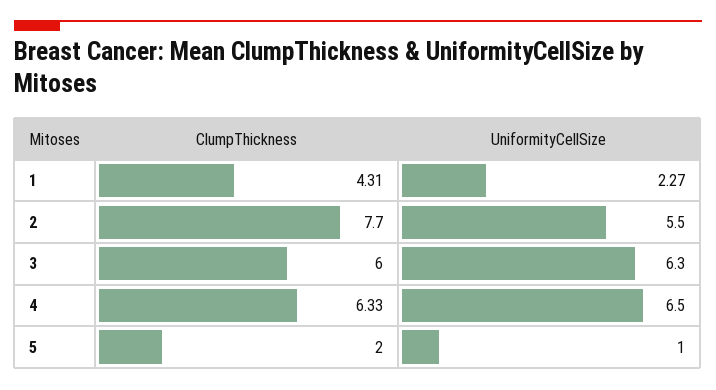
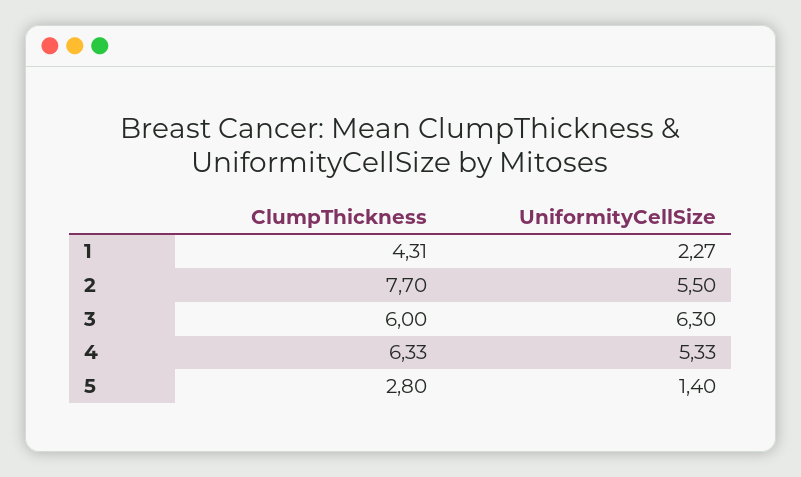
UniformityCellSize, 4: 6.5 -> 5.33
ClumpThickness, 5: 2 -> 2.8
UniformityCellSize, 5: 1 -> 1.4

